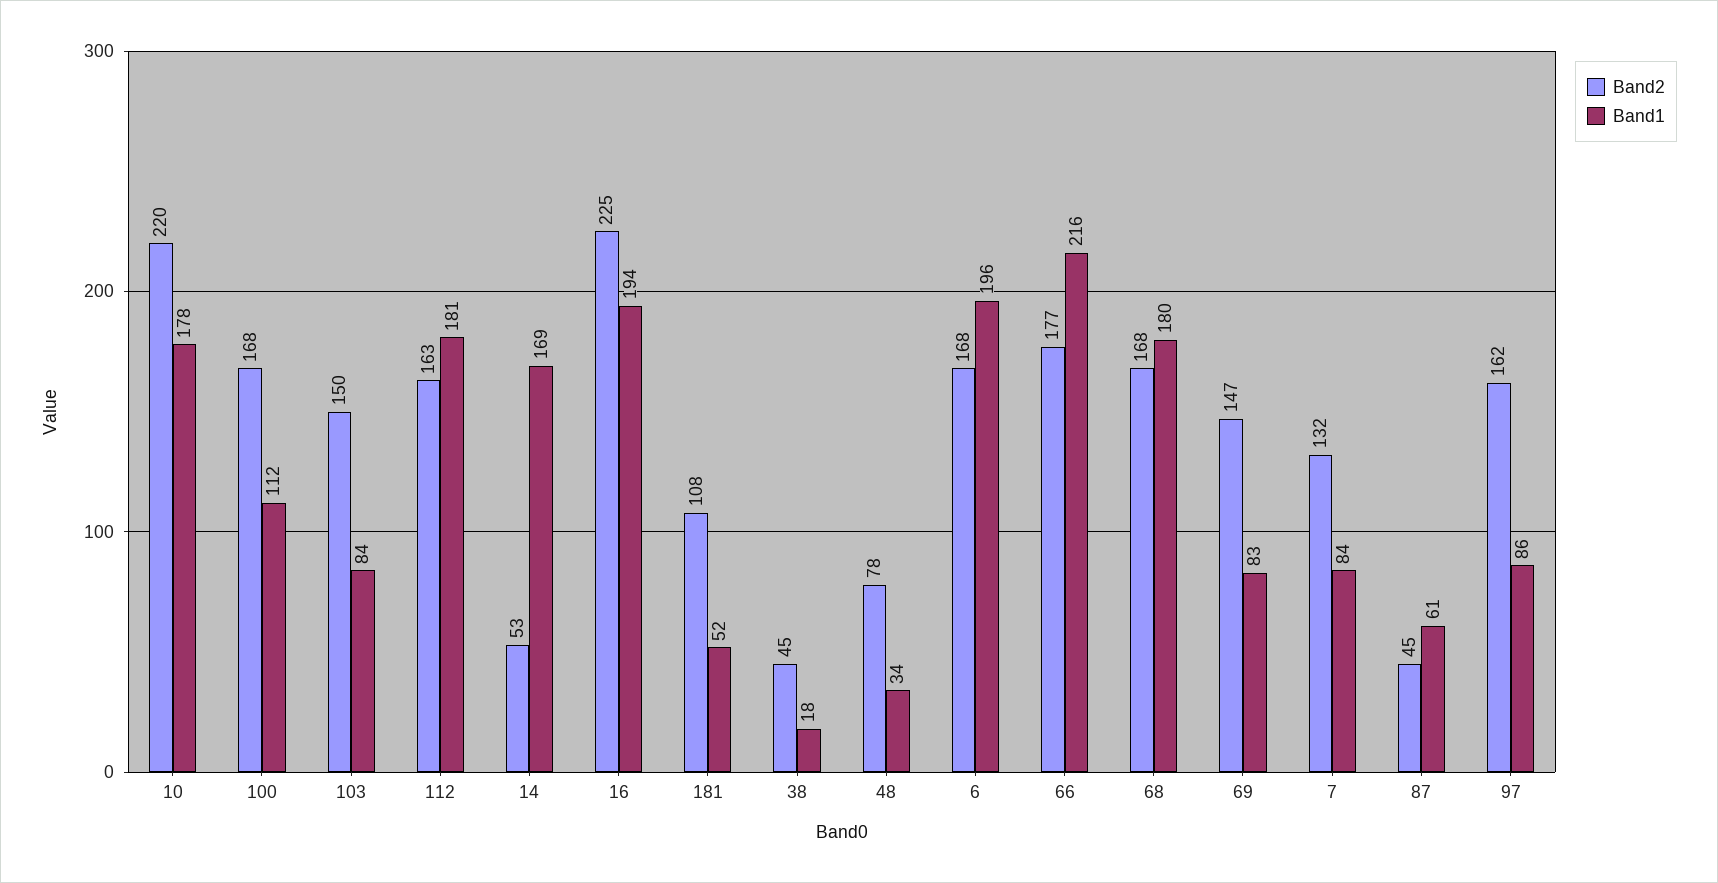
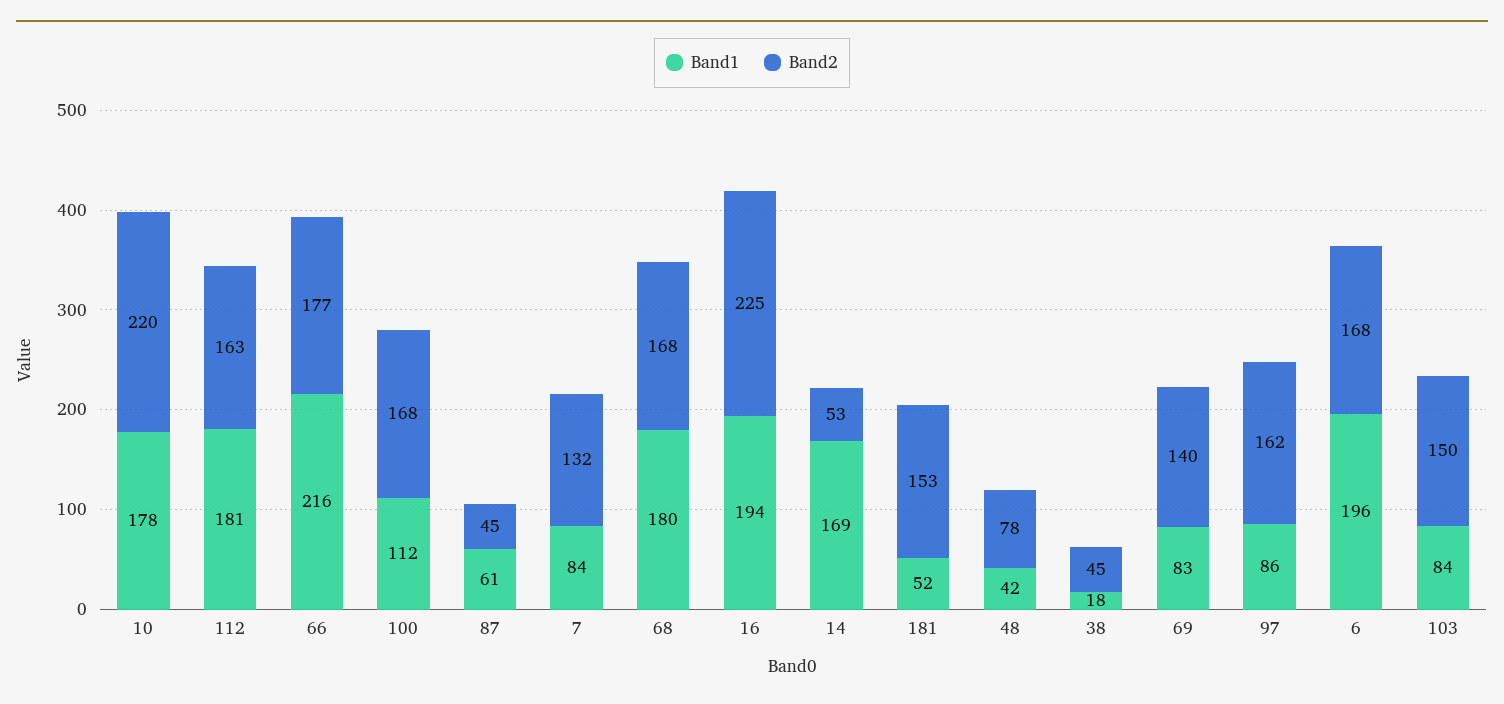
Band2, 181: 108 -> 153
Band1, 48: 34 -> 42
Band2, 69: 147 -> 140

